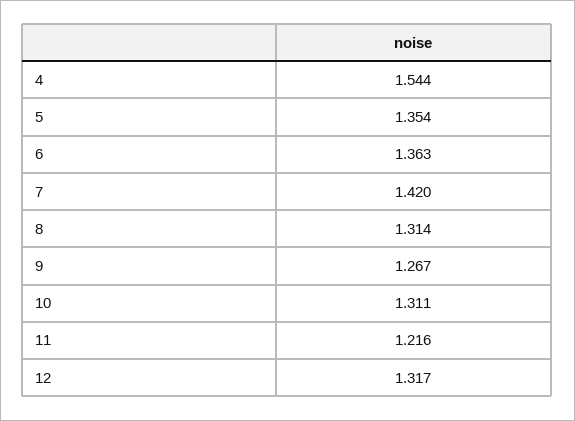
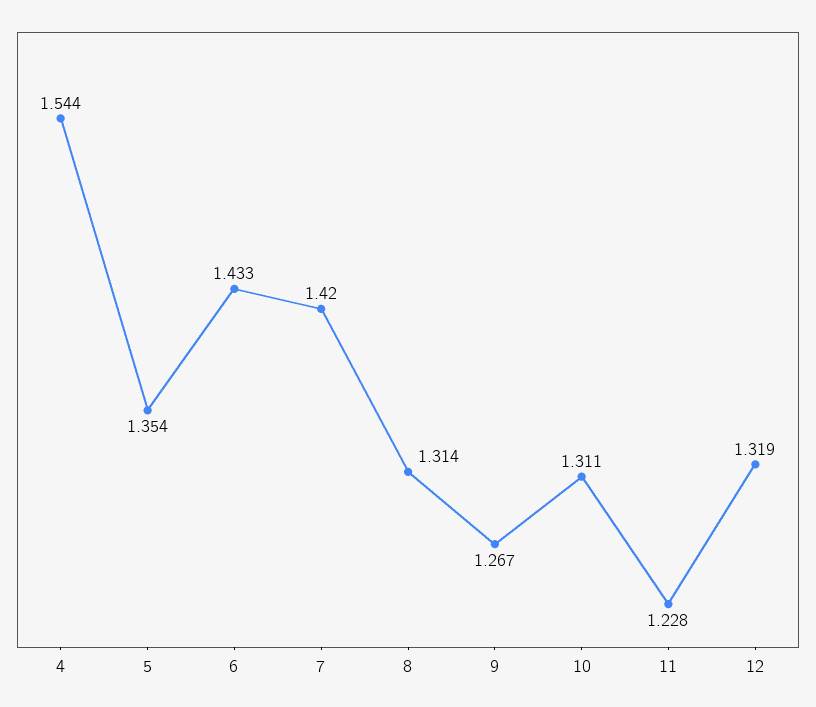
6: 1.363 -> 1.433
11: 1.216 -> 1.228
12: 1.317 -> 1.319

